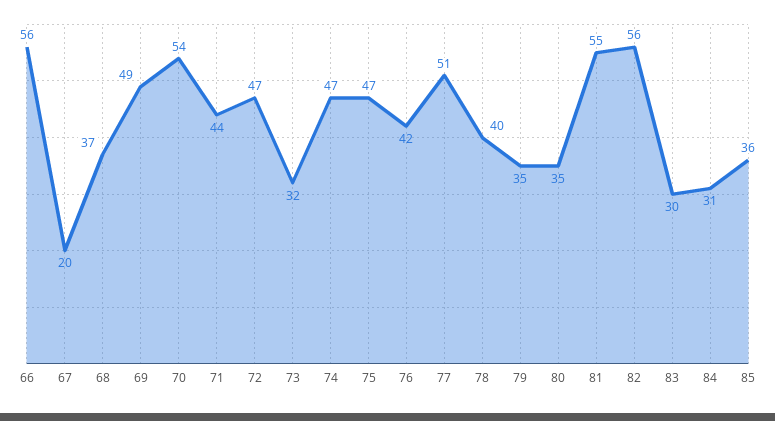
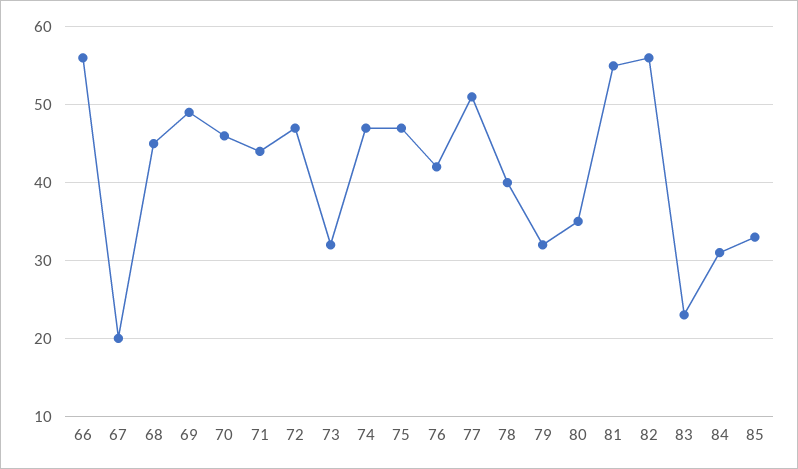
68: 37 -> 45
70: 54 -> 46
79: 35 -> 32
83: 30 -> 23
85: 36 -> 33

